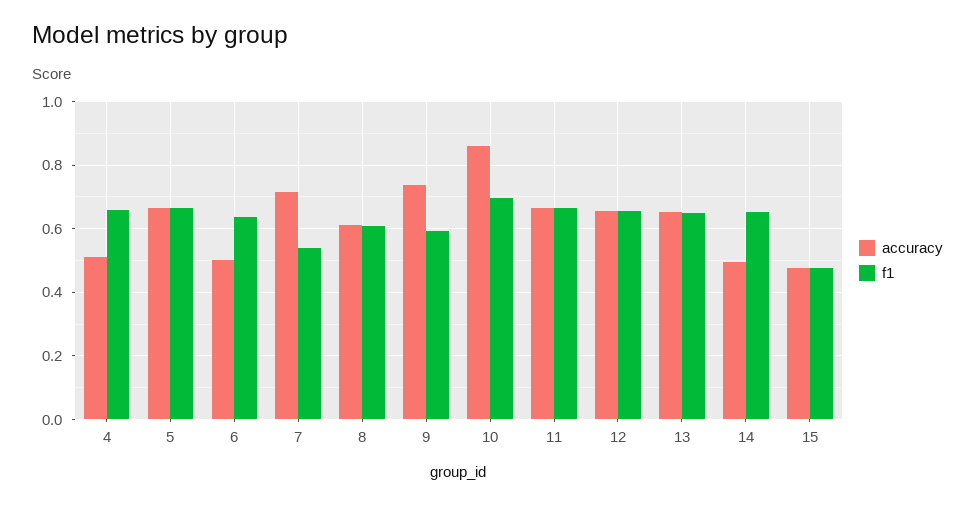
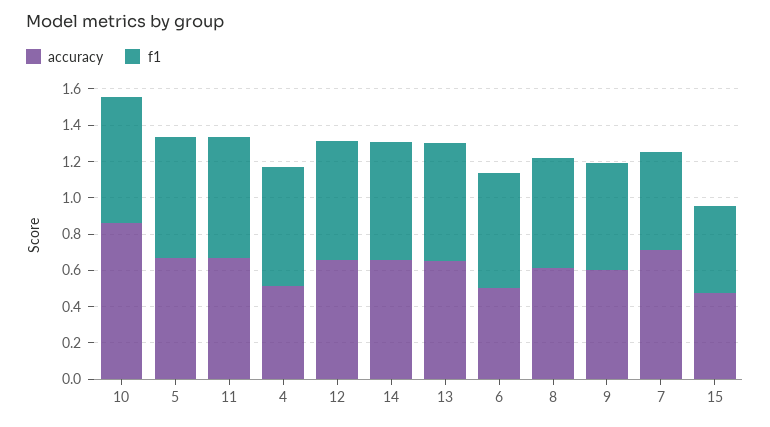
accuracy, 9: 0.74 -> 0.6
accuracy, 14: 0.5 -> 0.65

